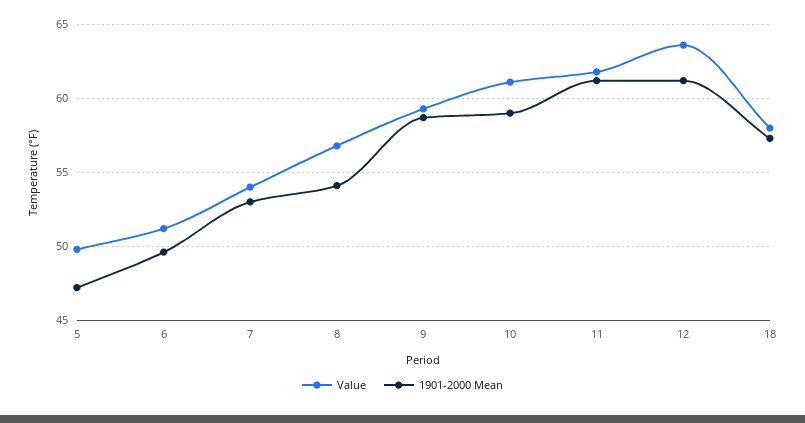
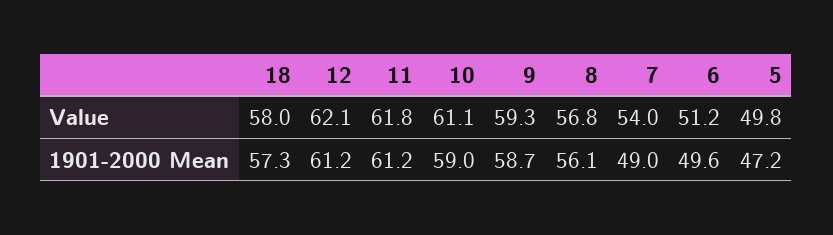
1901-2000 Mean, 7: 53 -> 49
1901-2000 Mean, 8: 54 -> 56.1
Value, 12: 63.5 -> 62.1

